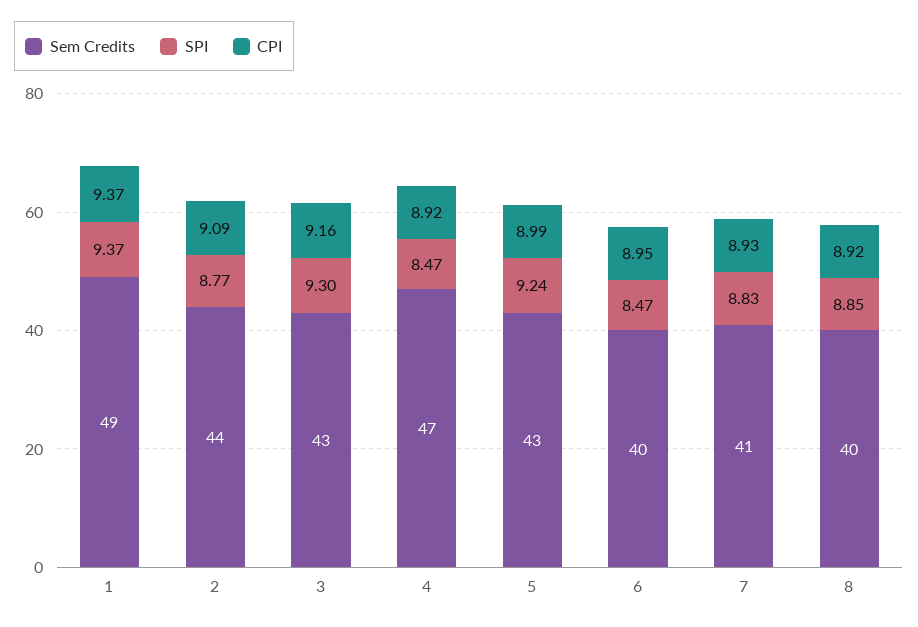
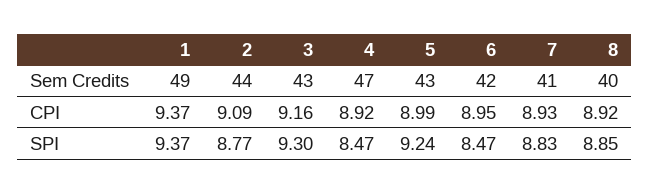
Sem Credits, 6: 40 -> 42

